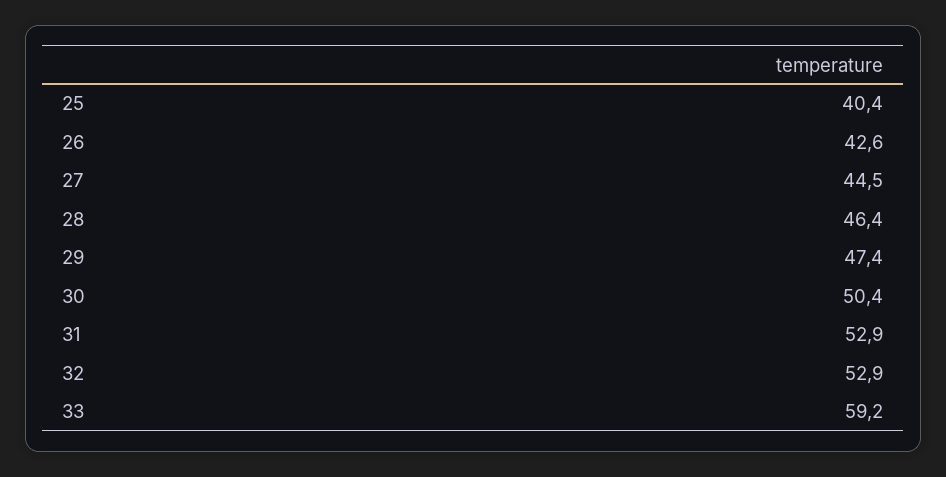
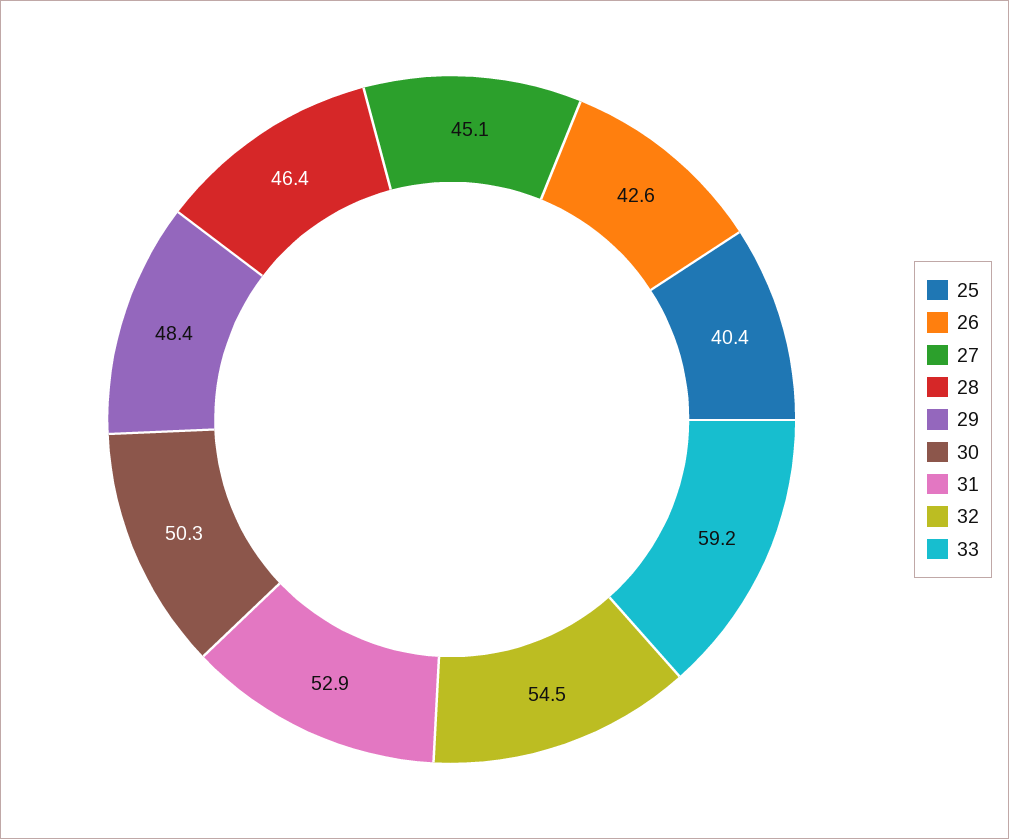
27: 44.5 -> 45.1
29: 47.4 -> 48.4
30: 50.4 -> 50.3
32: 52.9 -> 54.5

